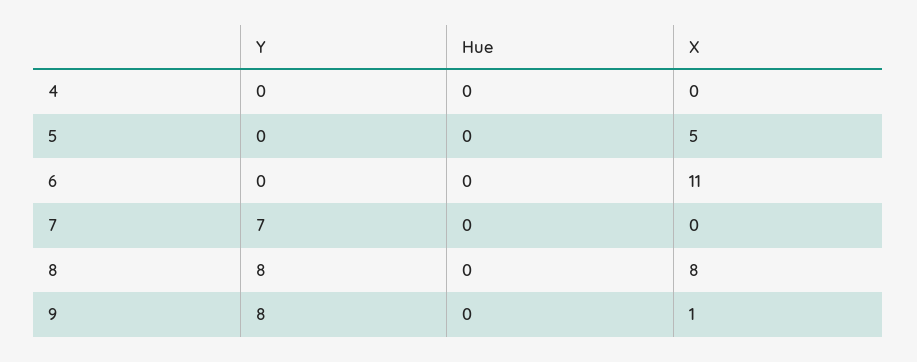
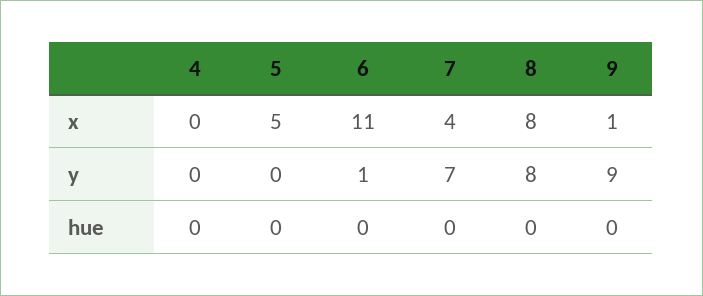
Y, 6: 0 -> 1
X, 7: 0 -> 4
Y, 9: 8 -> 9

